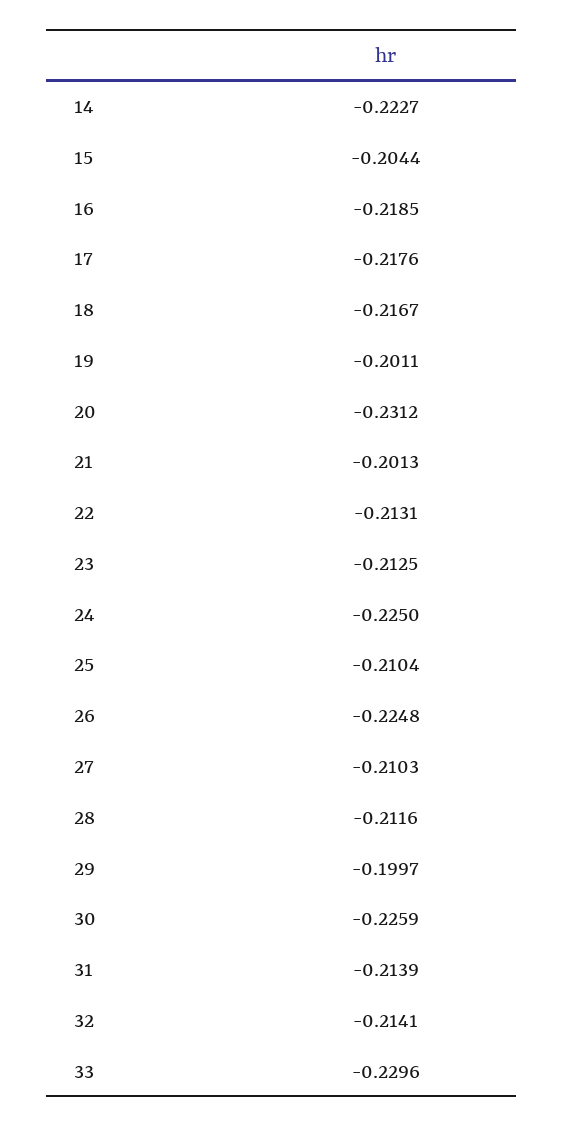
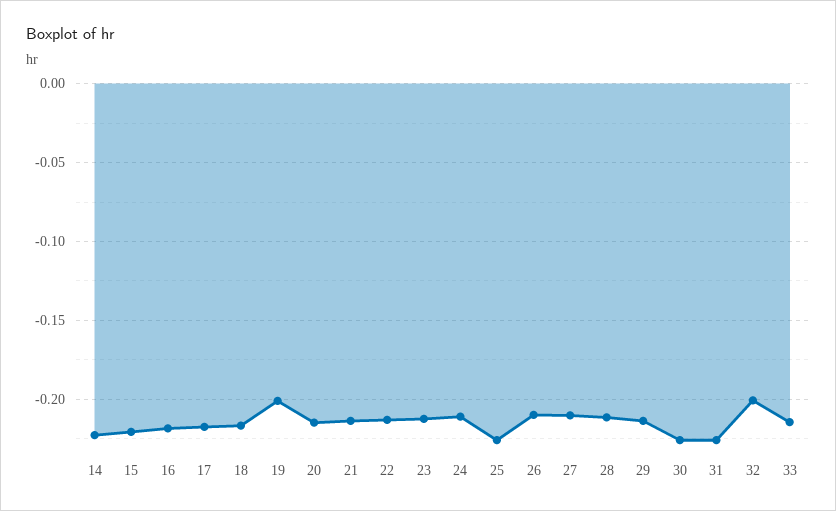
15: -0.2044 -> -0.22
20: -0.2312 -> -0.215
21: -0.2013 -> -0.215
24: -0.225 -> -0.21
25: -0.2104 -> -0.225
26: -0.2248 -> -0.21
29: -0.1997 -> -0.215
31: -0.2139 -> -0.225
32: -0.2141 -> -0.2
33: -0.2296 -> -0.215

